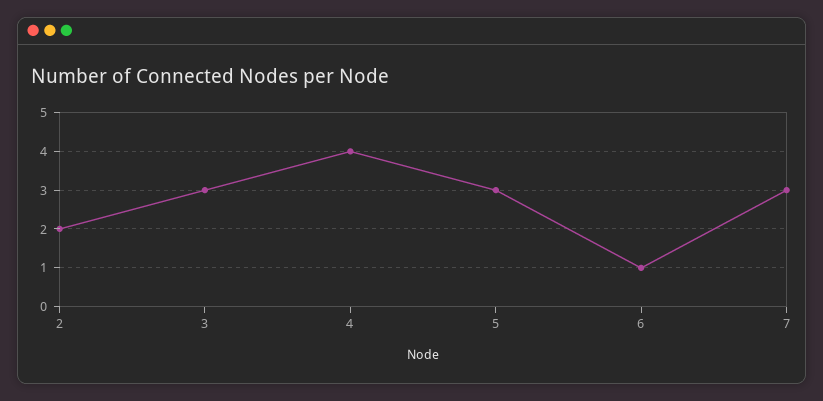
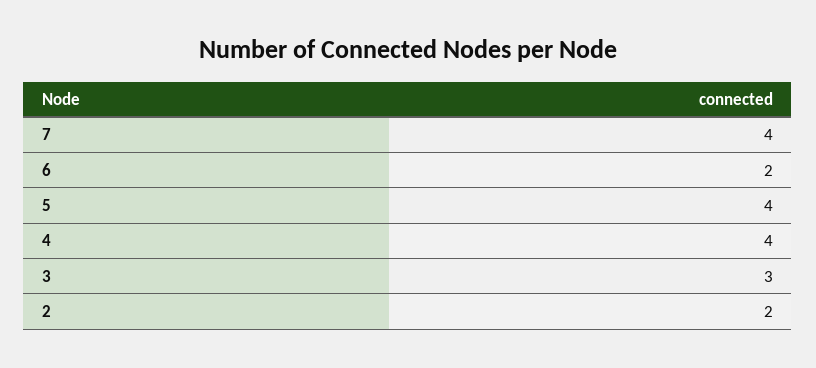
5: 3 -> 4
6: 1 -> 2
7: 3 -> 4

